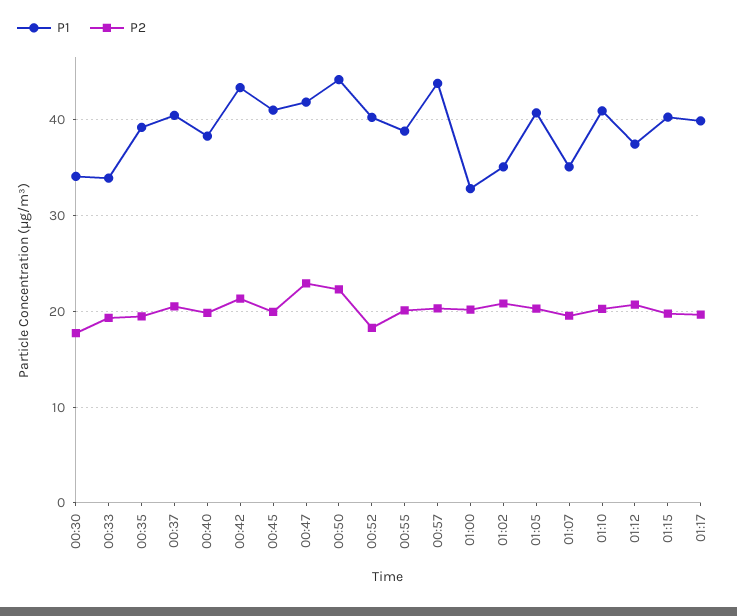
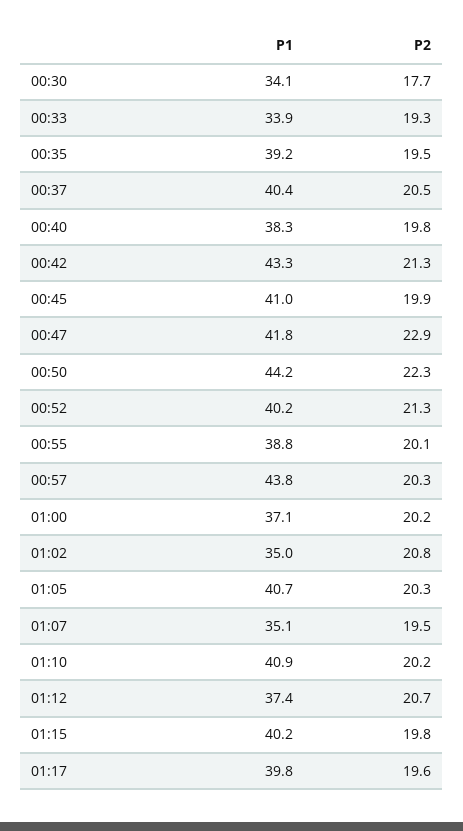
P2, 00:52: 18 -> 21.3
P1, 01:00: 33 -> 37.1

